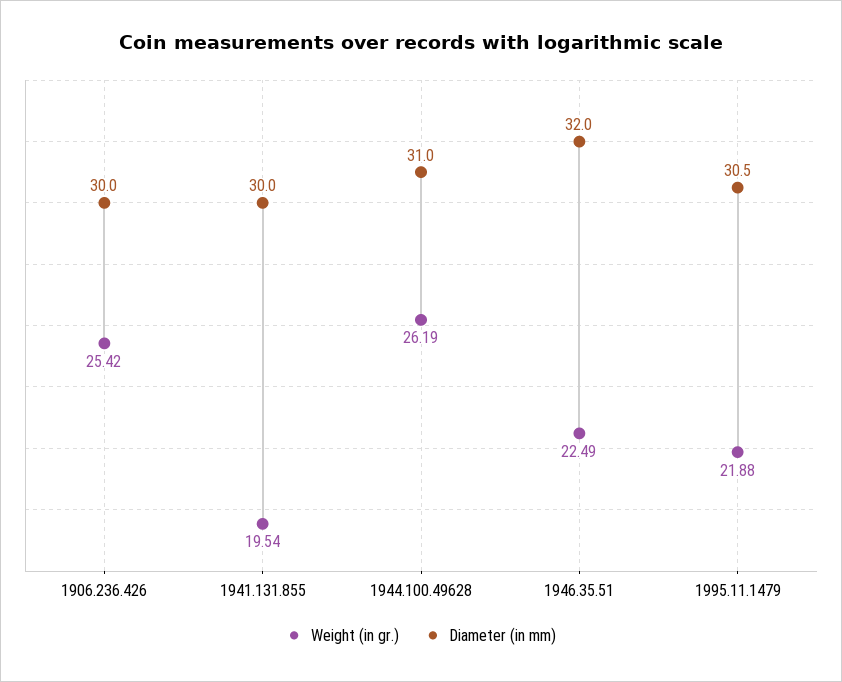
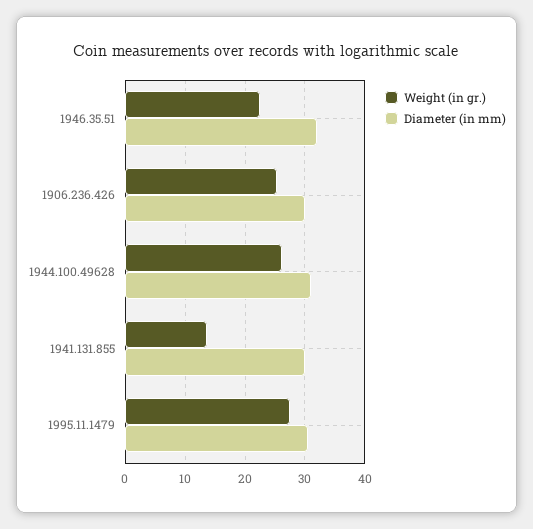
Weight (in gr.), 1941.131.855: 19.54 -> 14
Weight (in gr.), 1995.11.1479: 21.88 -> 28

